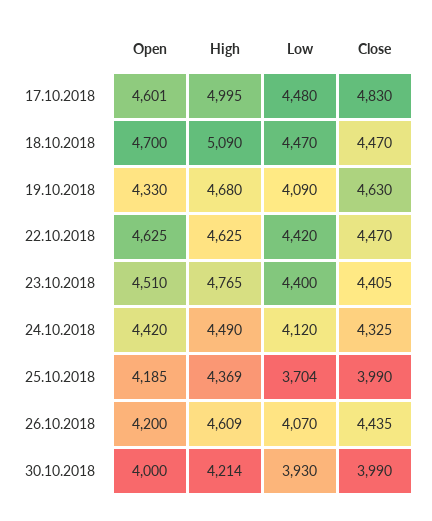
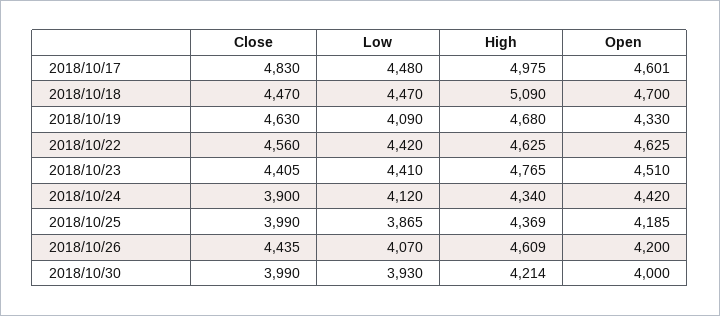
High, 17.10.2018: 4995 -> 4975
Close, 22.10.2018: 4470 -> 4560
Low, 23.10.2018: 4400 -> 4410
High, 24.10.2018: 4490 -> 4340
Close, 24.10.2018: 4325 -> 3900
Low, 25.10.2018: 3704 -> 3865

